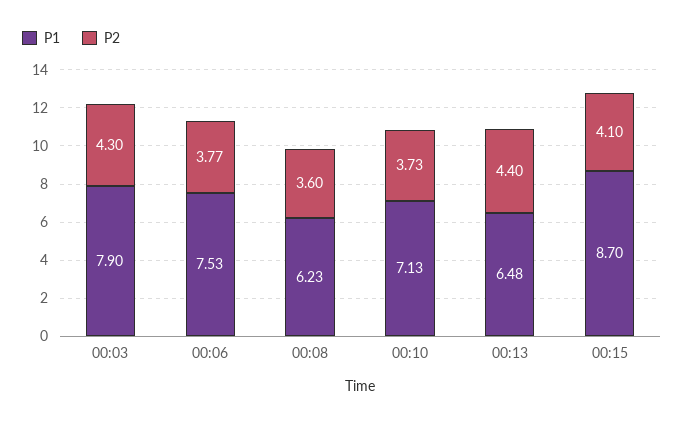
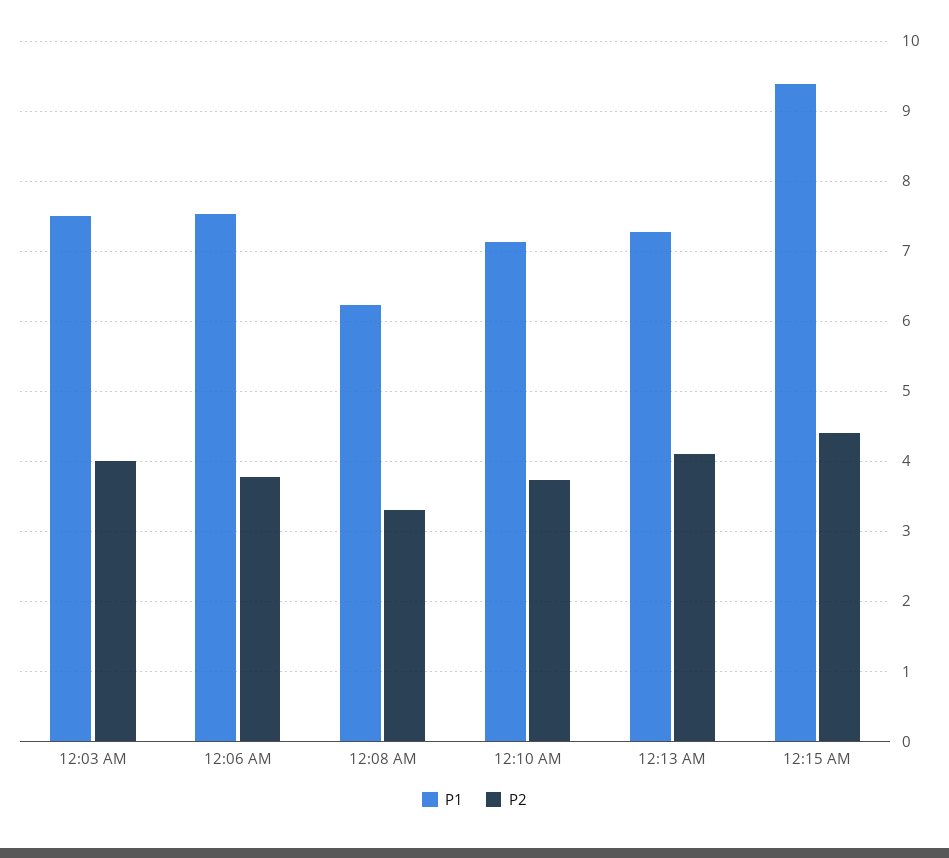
P1, 00:03: 7.9 -> 7.5
P2, 00:03: 4.3 -> 4
P2, 00:08: 3.6 -> 3.3
P1, 00:13: 6.48 -> 7.3
P2, 00:13: 4.4 -> 4.1
P1, 00:15: 8.7 -> 9.4
P2, 00:15: 4.1 -> 4.4

